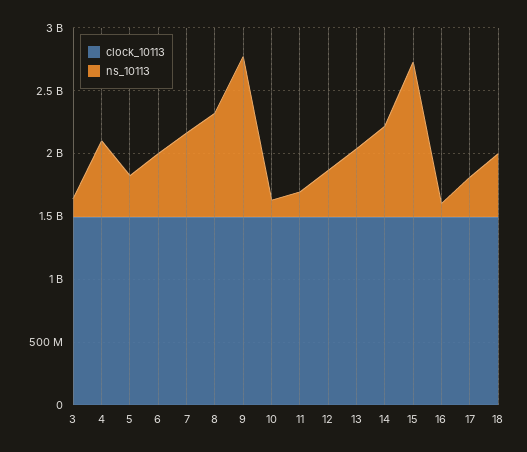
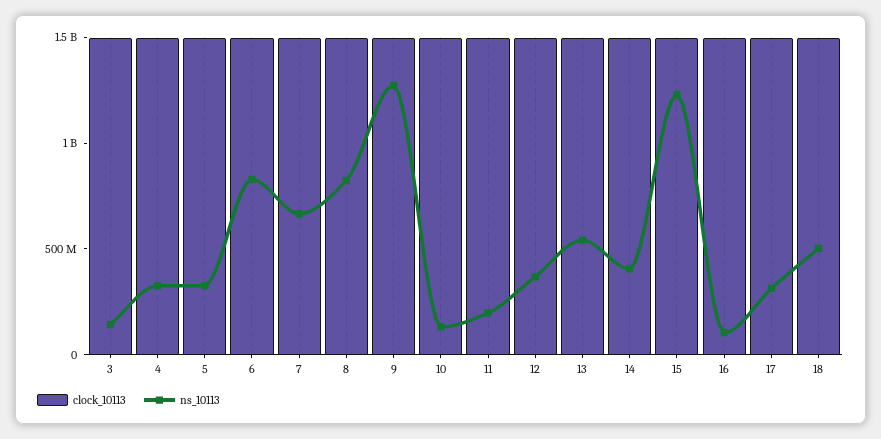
ns_10113, 4: 600000000 -> 300000000
ns_10113, 6: 500000000 -> 800000000
ns_10113, 14: 700000000 -> 400000000

